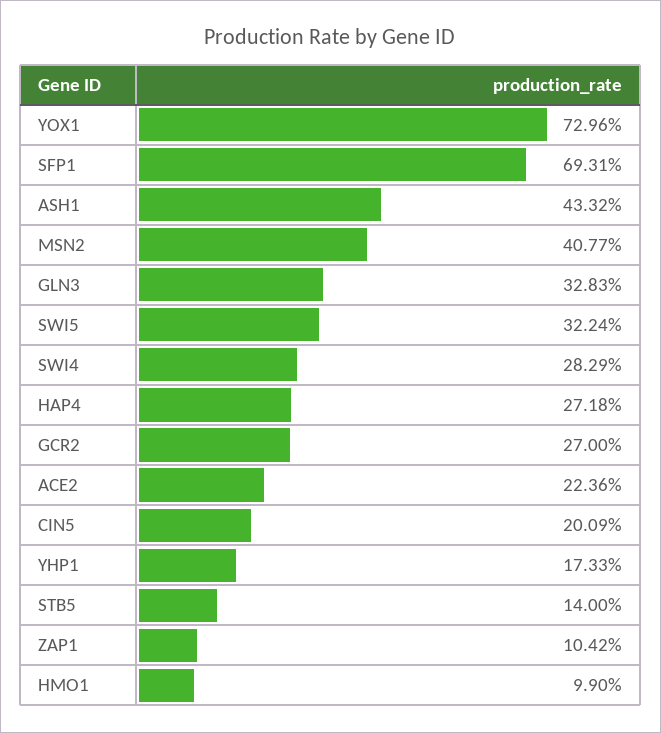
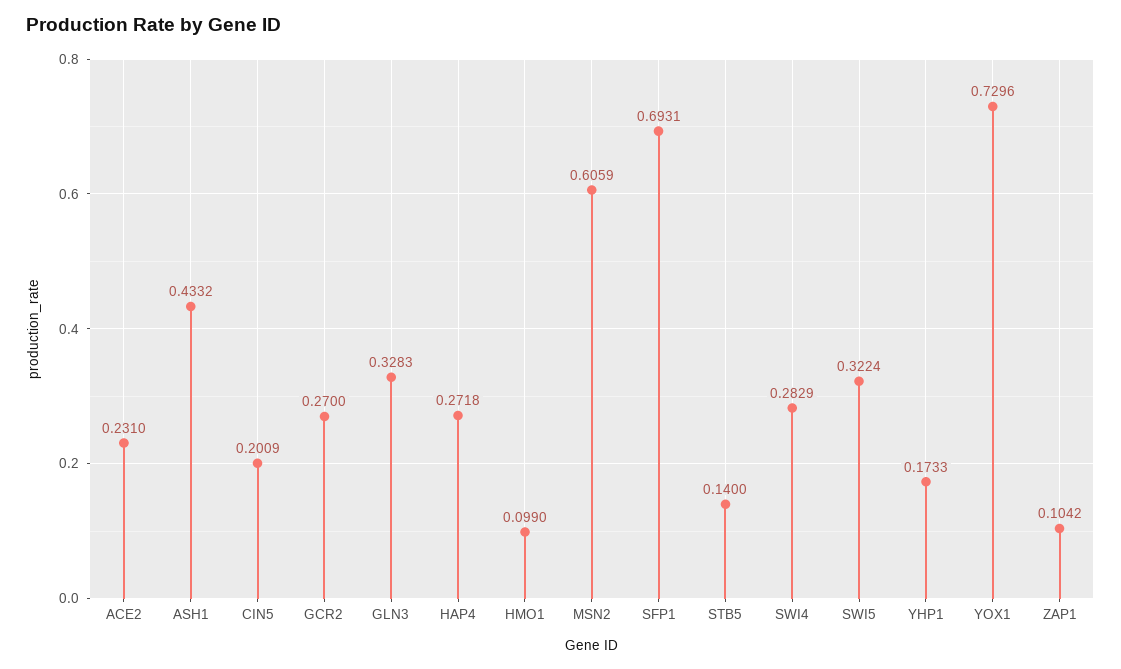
MSN2: 0.4077 -> 0.6059
ACE2: 0.2236 -> 0.231

